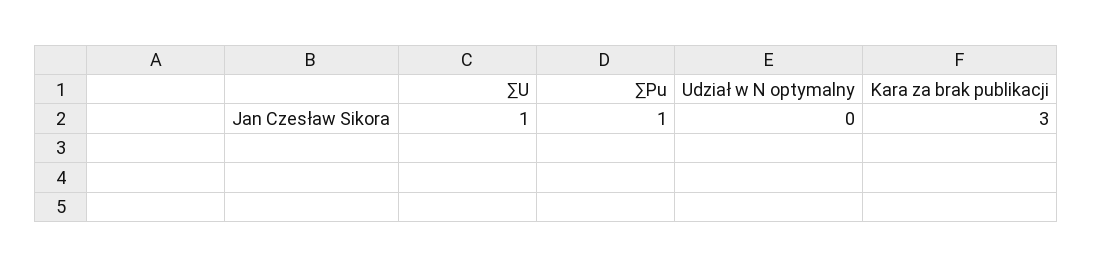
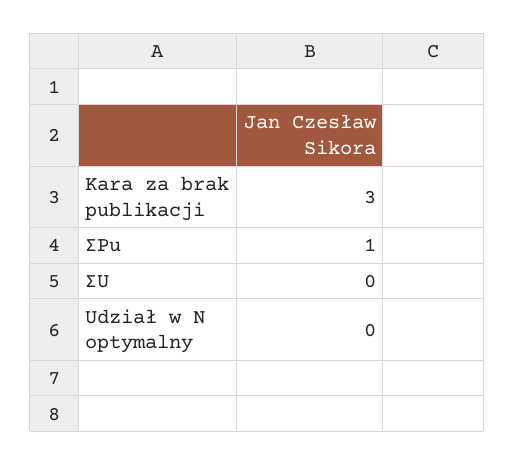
∑U: 1 -> 0

